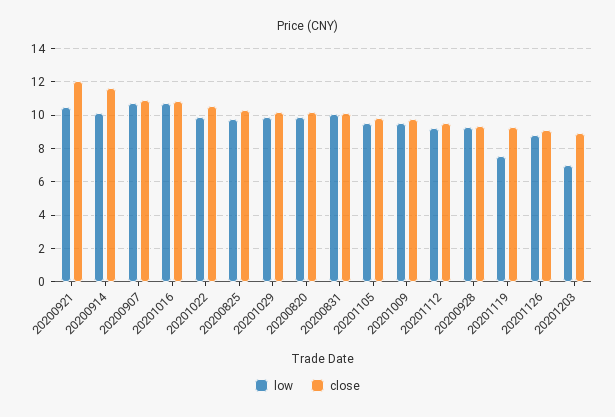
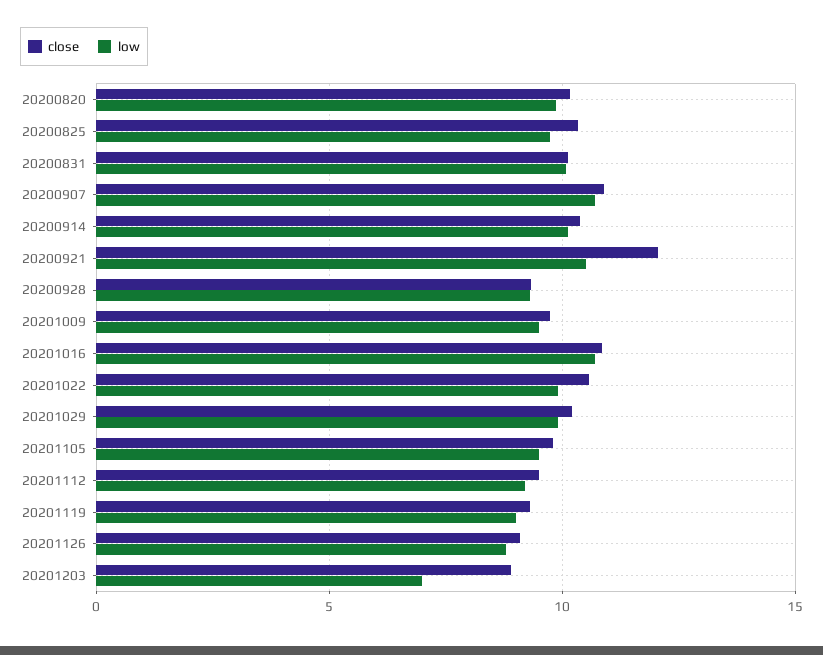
close, 20200914: 11.5 -> 10.5
low, 20201119: 7.5 -> 9

